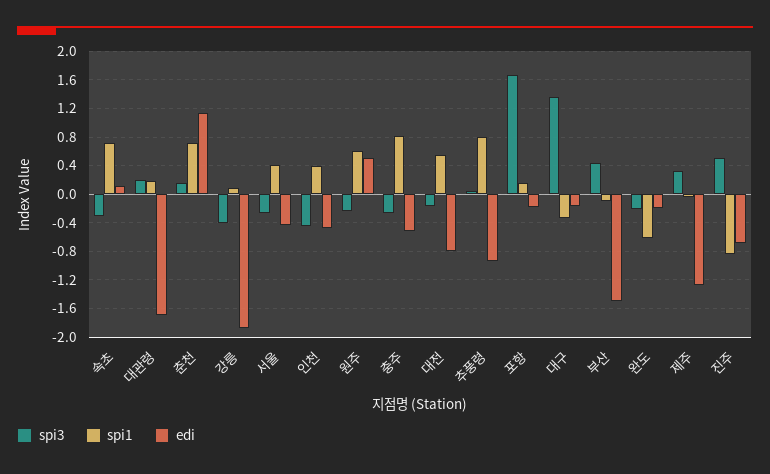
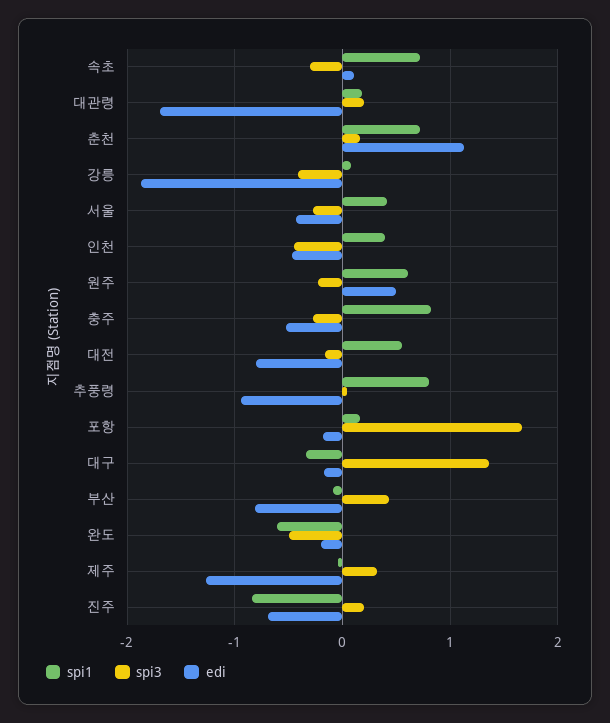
edi, 부산: -1.5 -> -0.8
spi3, 완도: -0.2 -> -0.5
spi3, 진주: 0.5 -> 0.2

